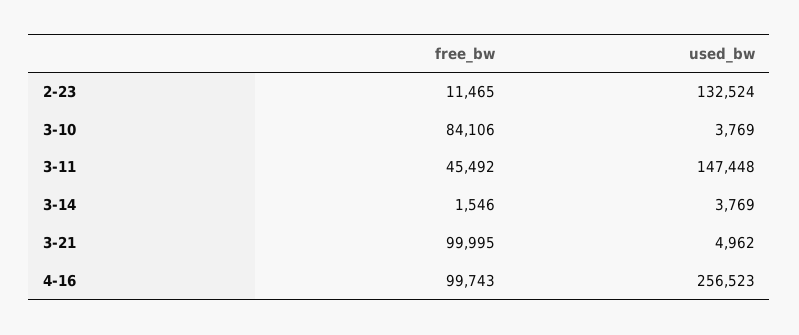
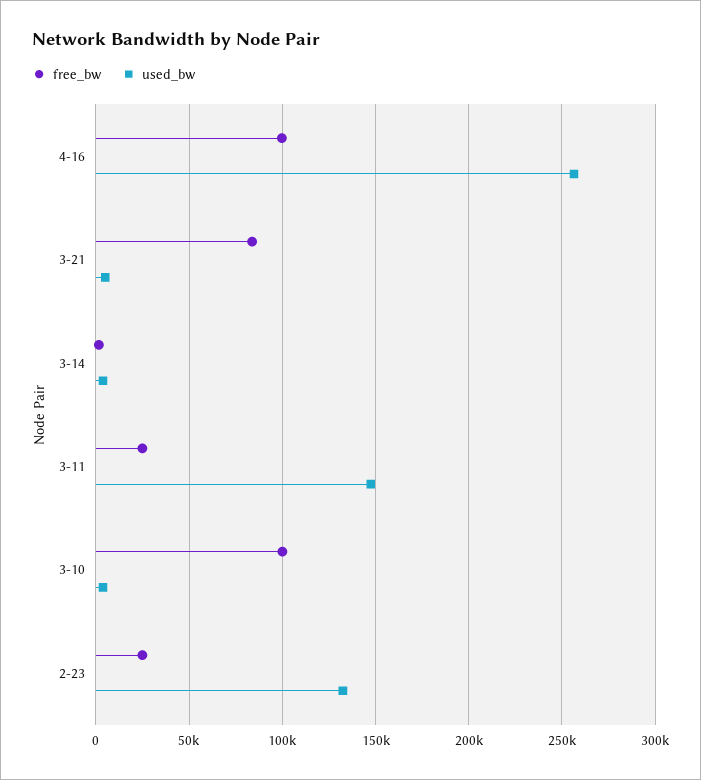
free_bw, 2-23: 11465 -> 25000
free_bw, 3-10: 84106 -> 100000
free_bw, 3-11: 45492 -> 25000
free_bw, 3-21: 99995 -> 85000

